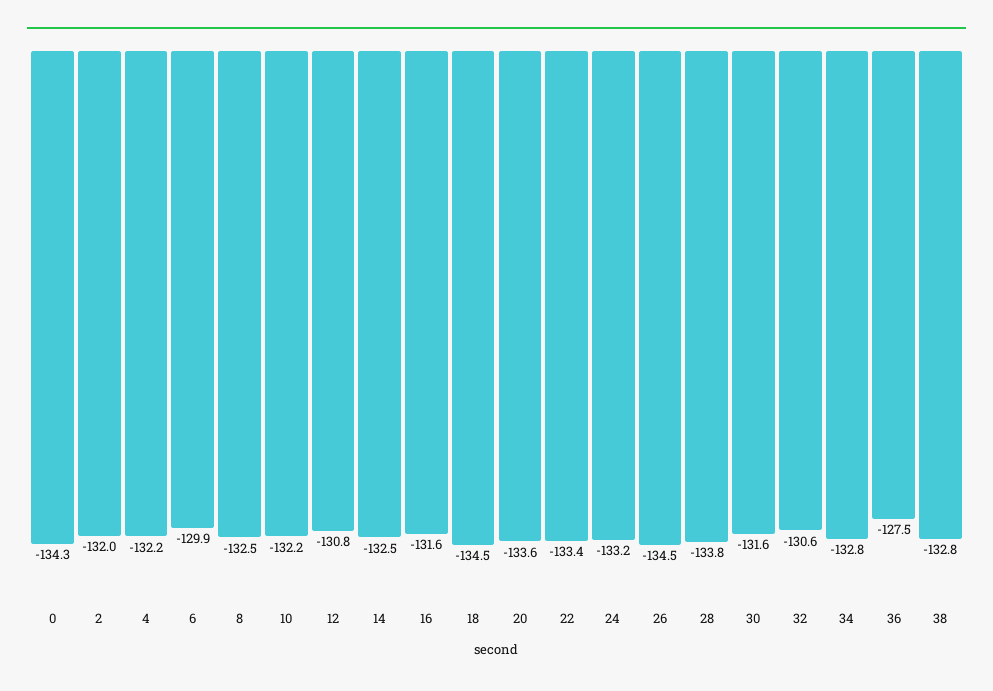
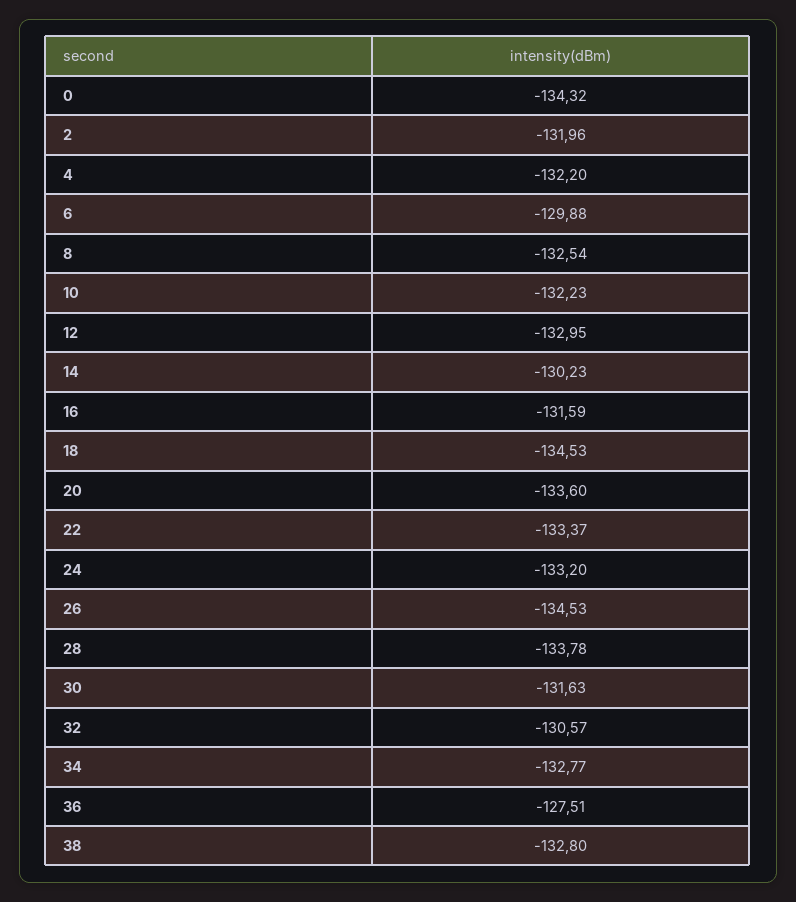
12: -130.8 -> -132.95
14: -132.5 -> -130.23

